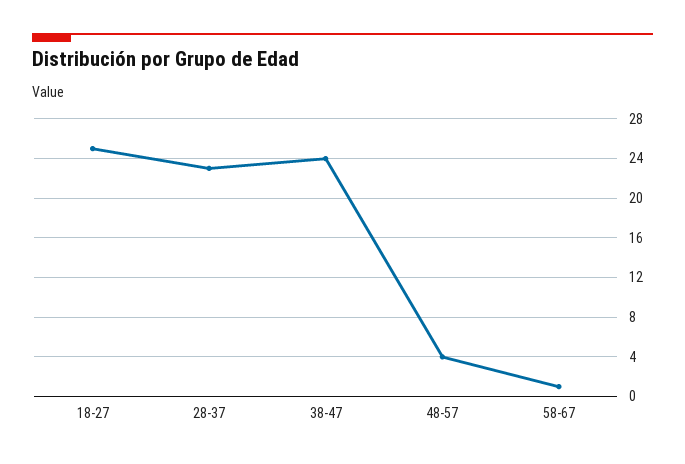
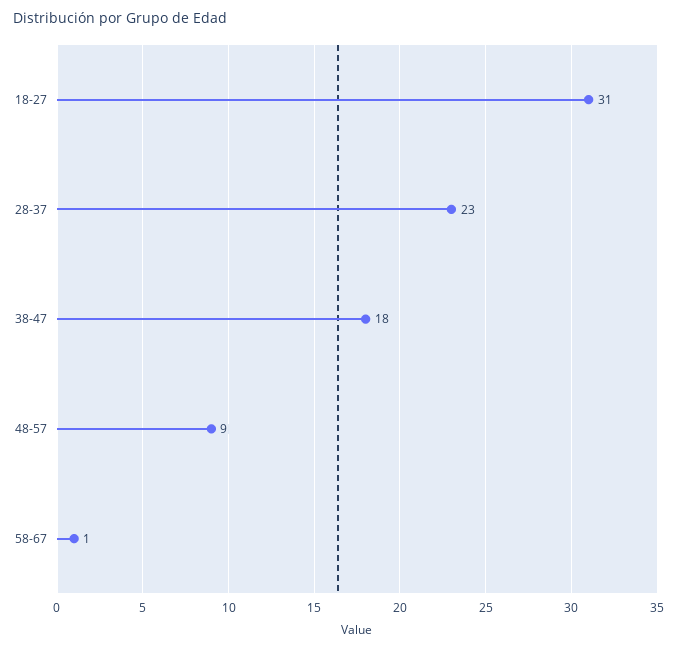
18-27: 25 -> 31
38-47: 24 -> 18
48-57: 4 -> 9

